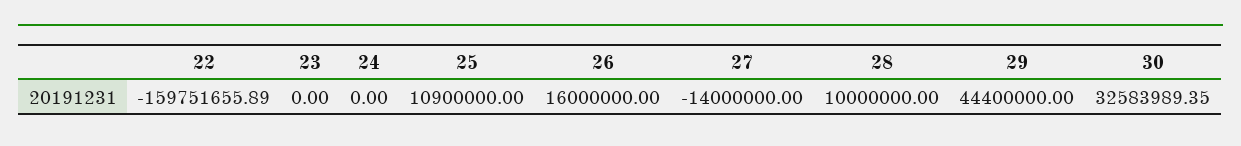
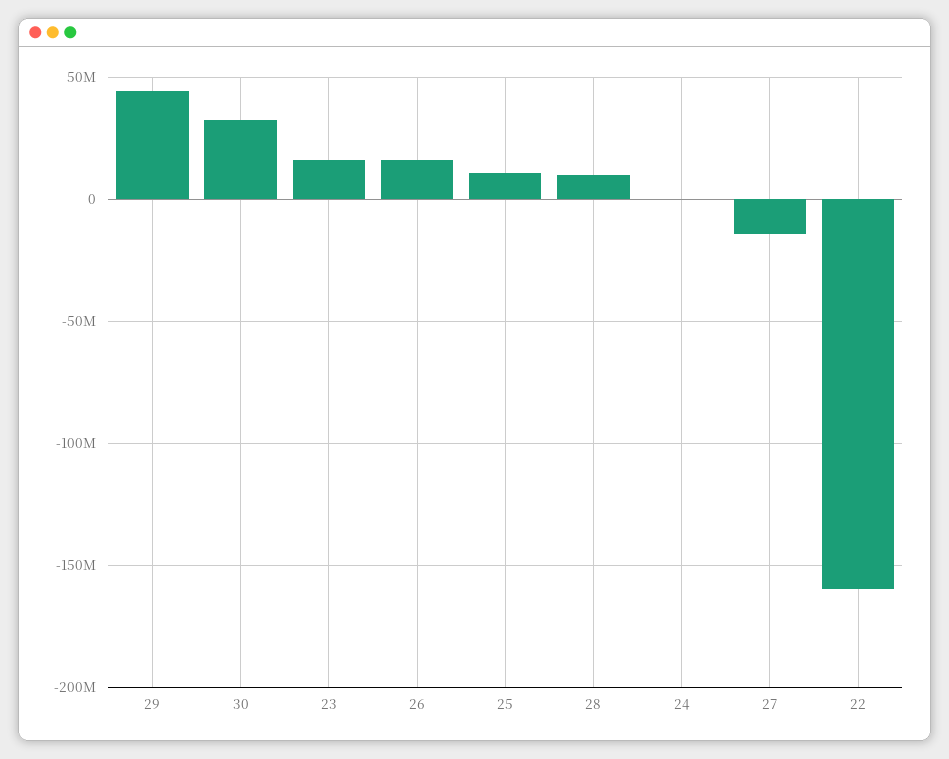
23: 0 -> 15000000

